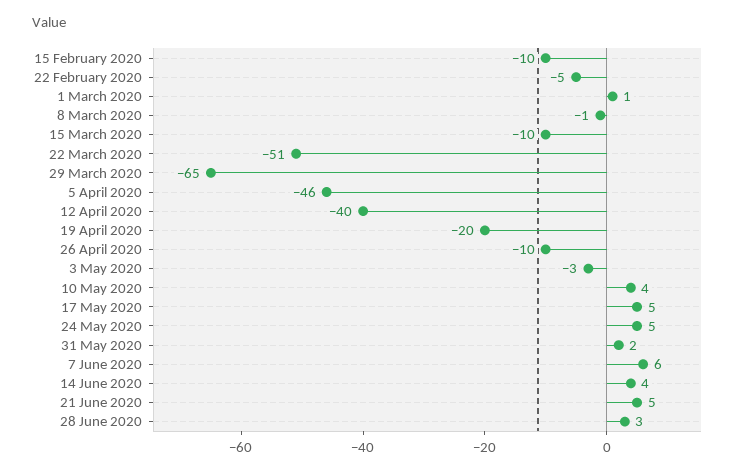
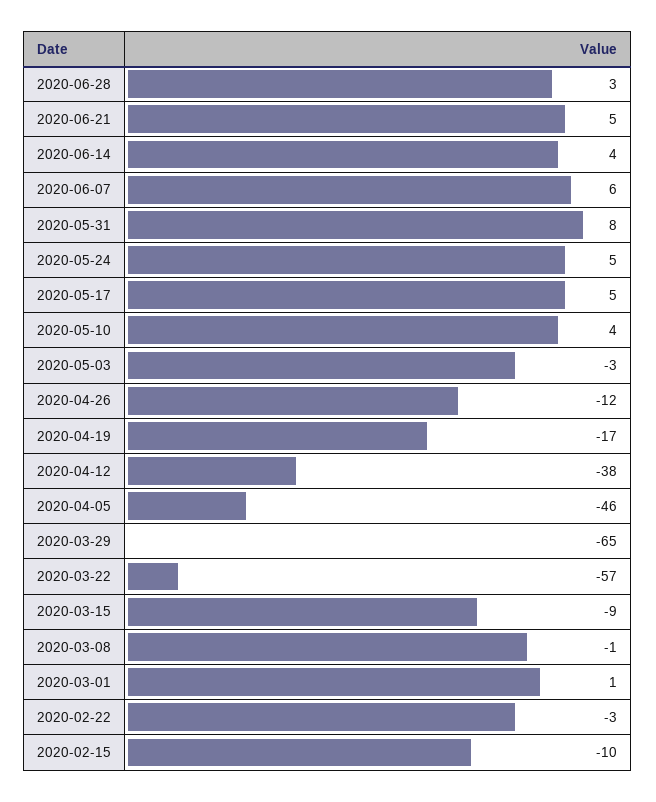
22 February 2020: -5 -> -3
15 March 2020: -10 -> -9
22 March 2020: -51 -> -57
12 April 2020: -40 -> -38
19 April 2020: -20 -> -17
26 April 2020: -10 -> -12
31 May 2020: 2 -> 8

